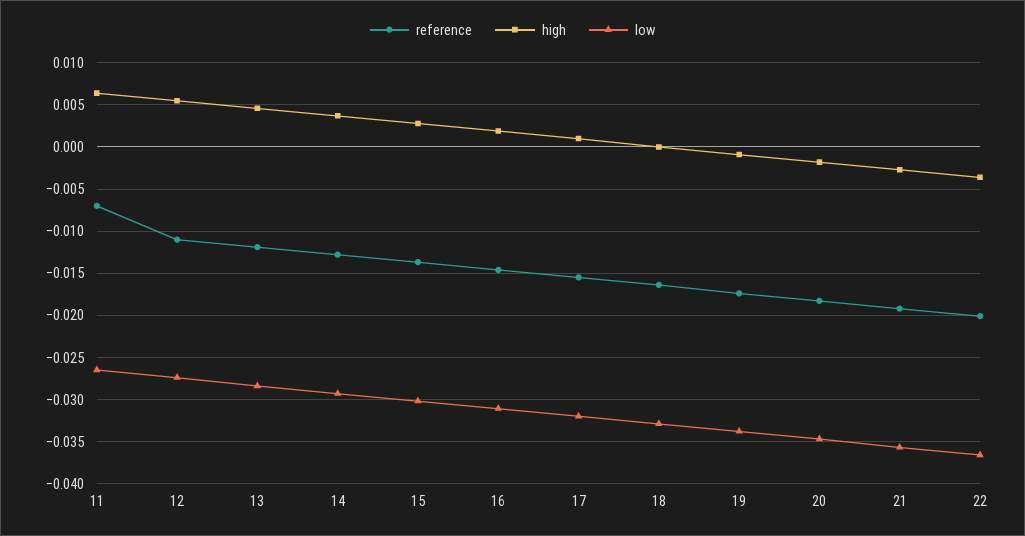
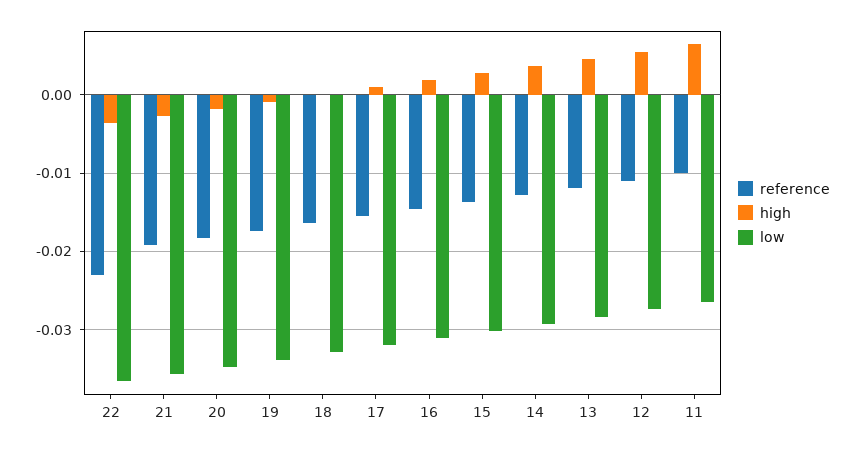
reference, 11: -0.007 -> -0.01
reference, 22: -0.02 -> -0.023

